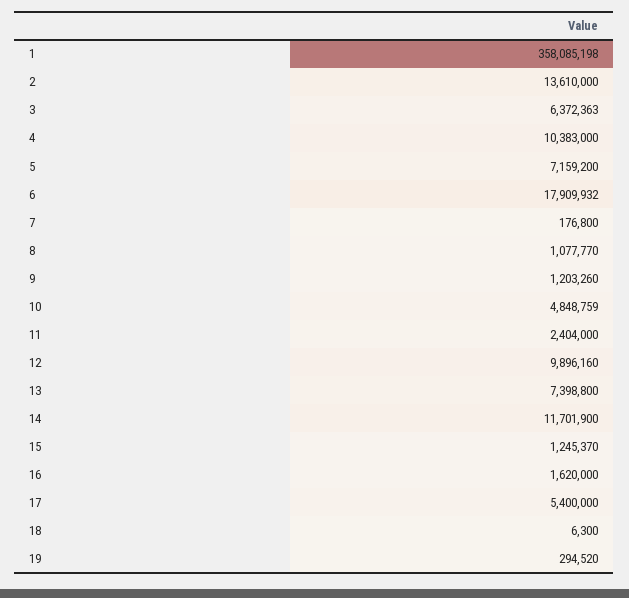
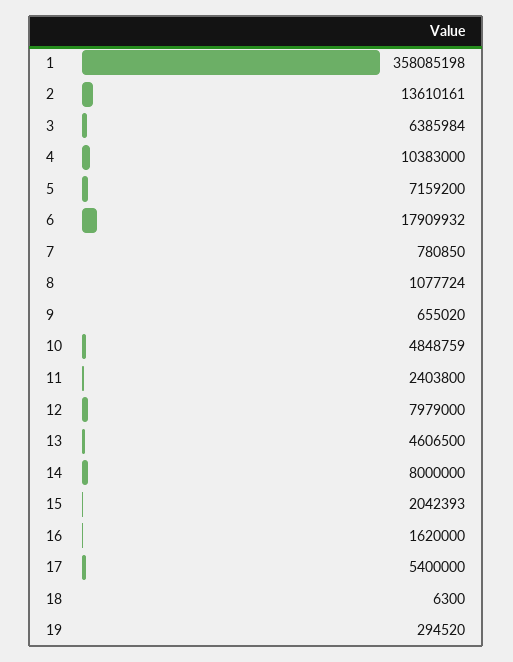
2: 13610000 -> 13610161
3: 6372363 -> 6385984
7: 176800 -> 780850
8: 1077770 -> 1077724
9: 1203260 -> 655020
11: 2404000 -> 2403800
12: 9896160 -> 7979000
13: 7398800 -> 4606500
14: 11701900 -> 8000000
15: 1245370 -> 2042393

